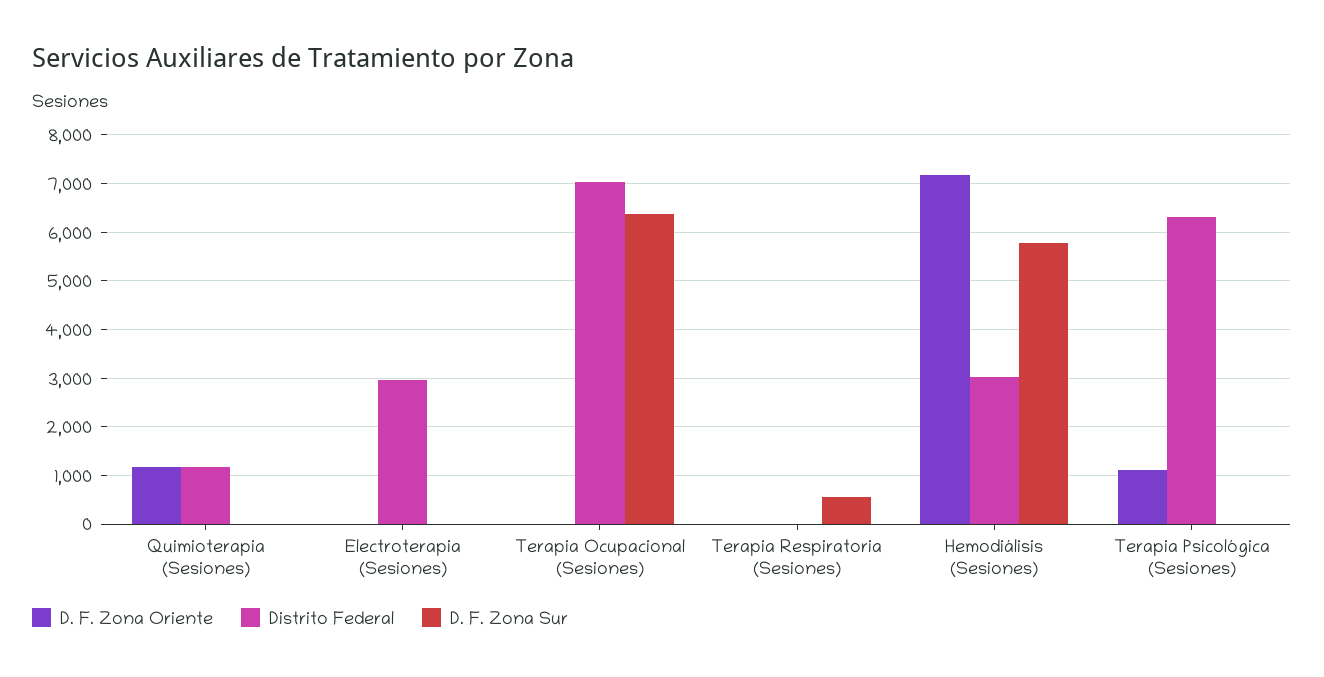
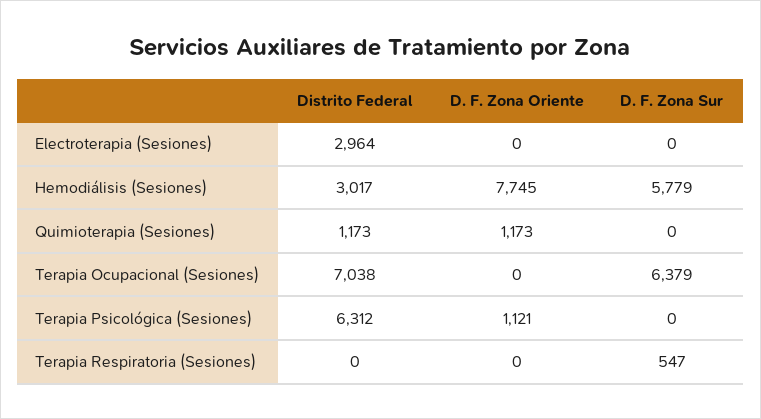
D. F. Zona Oriente, Hemodiálisis (Sesiones): 7200 -> 7745

